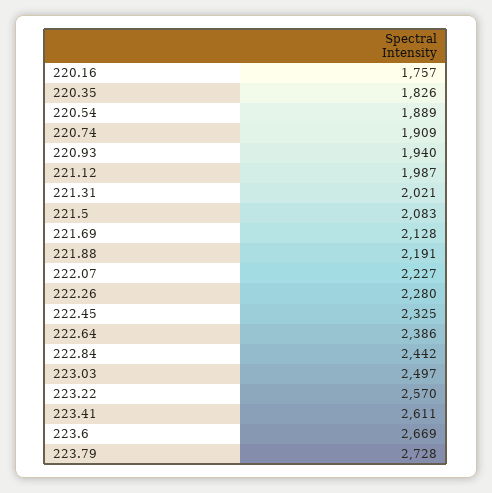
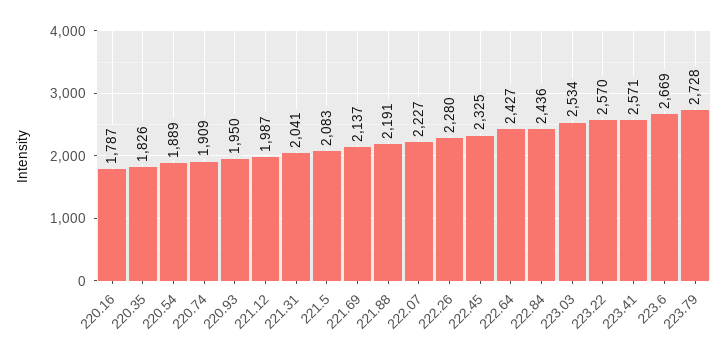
220.16: 1757 -> 1787
220.93: 1940 -> 1950
221.31: 2021 -> 2041
221.69: 2128 -> 2137
222.64: 2386 -> 2427
222.84: 2442 -> 2436
223.03: 2497 -> 2534
223.41: 2611 -> 2571

